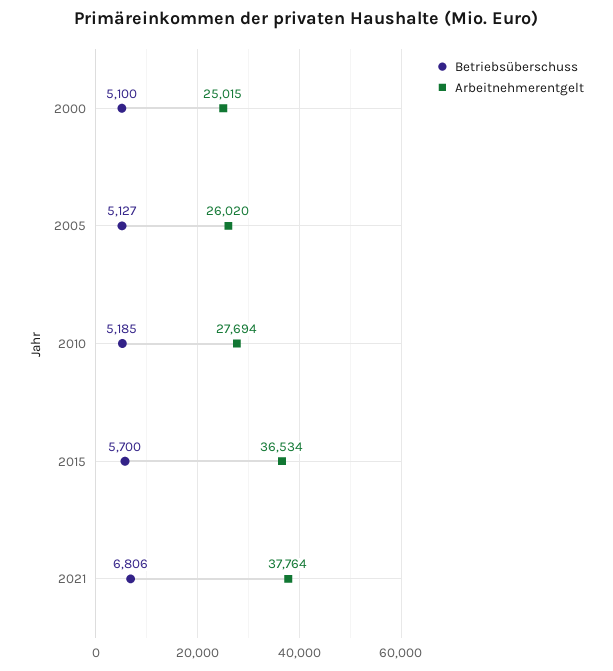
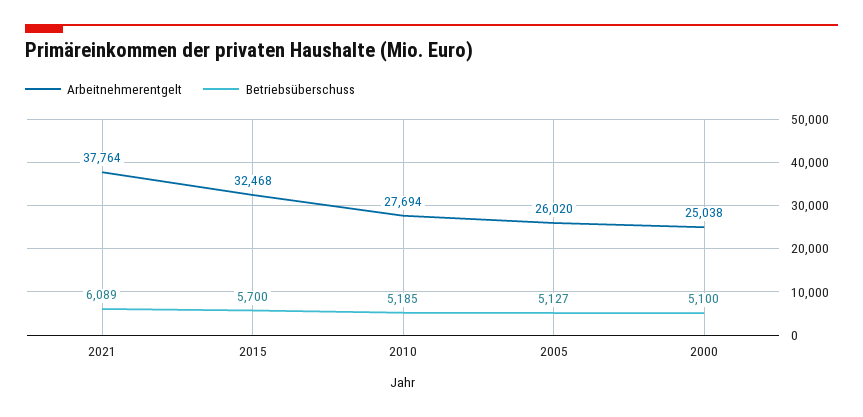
Arbeitnehmerentgelt, 2000: 25015 -> 25038
Arbeitnehmerentgelt, 2015: 36534 -> 32468
Betriebsüberschuss, 2021: 6806 -> 6089

